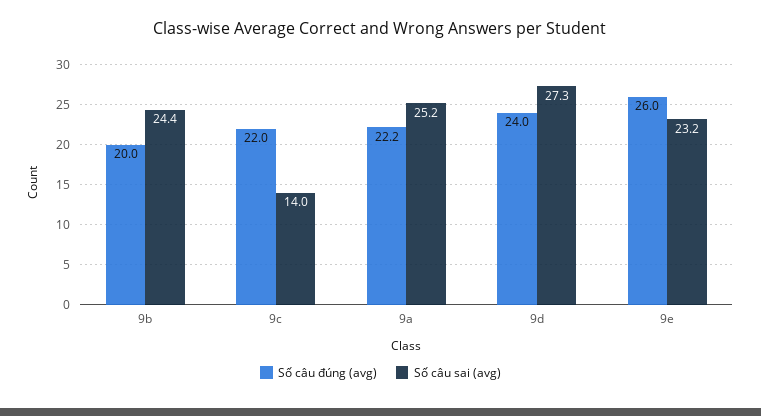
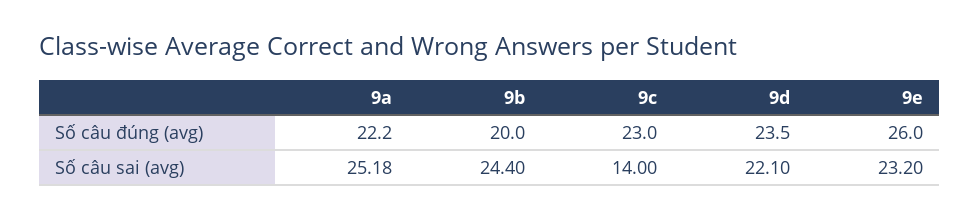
Số câu đúng (avg), 9c: 22 -> 23
Số câu sai (avg), 9a: 25.2 -> 25.18
Số câu đúng (avg), 9d: 24 -> 23.5
Số câu sai (avg), 9d: 27.3 -> 22.1

